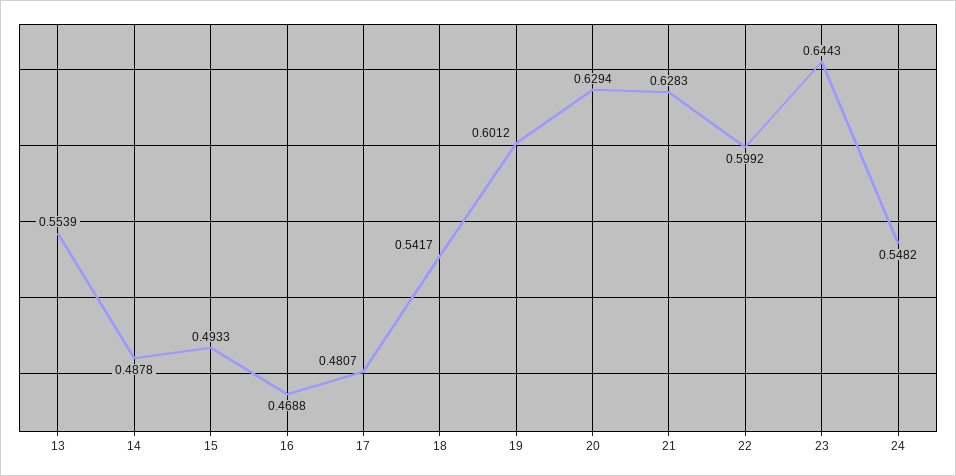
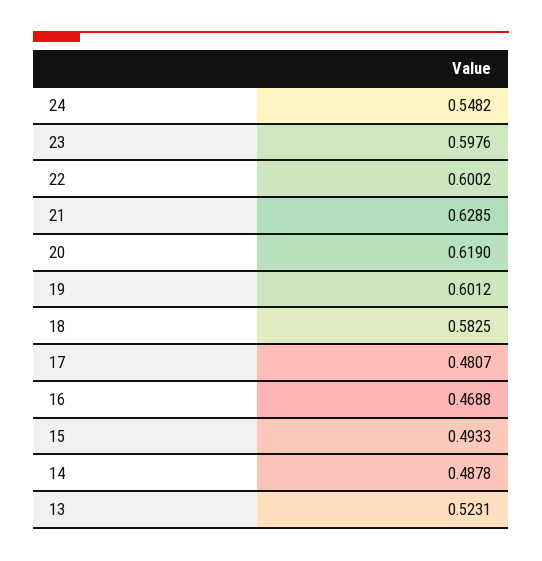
13: 0.5539 -> 0.5231
18: 0.5417 -> 0.5825
20: 0.6294 -> 0.619
21: 0.6283 -> 0.6285
22: 0.5992 -> 0.6002
23: 0.6443 -> 0.5976

